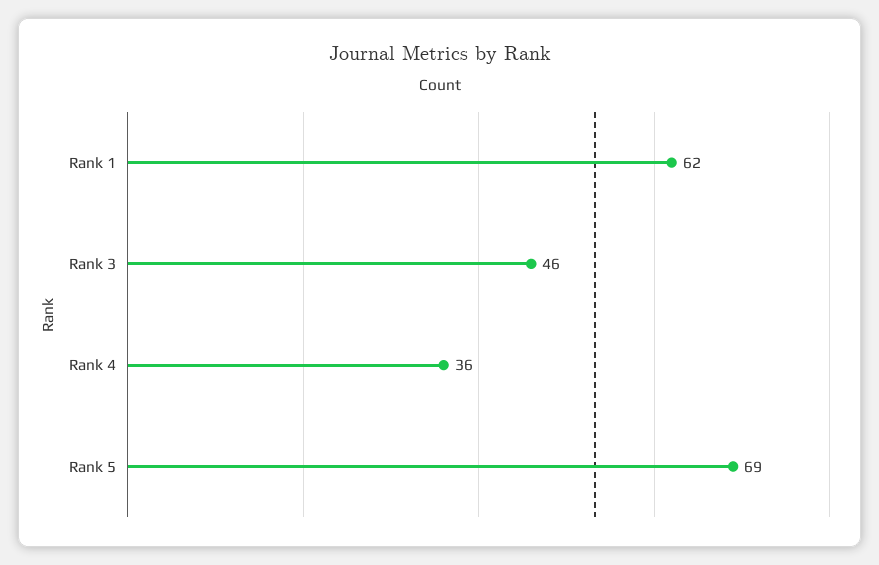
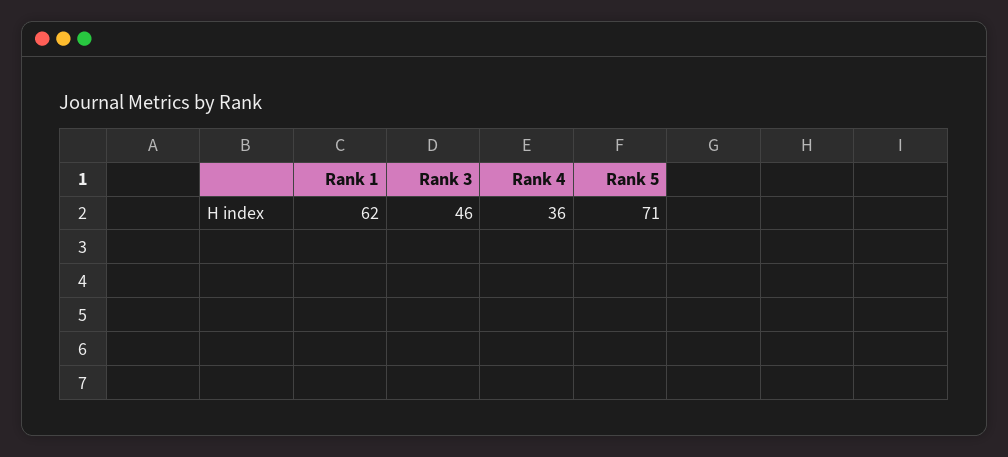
Rank 5: 69 -> 71

